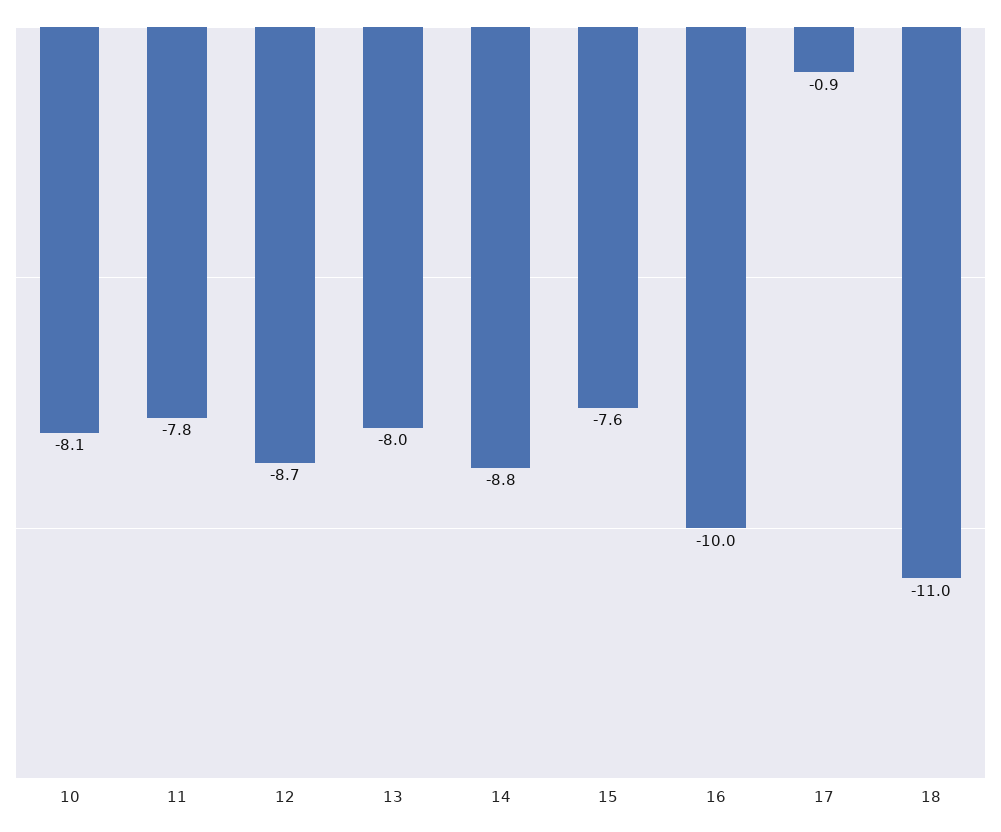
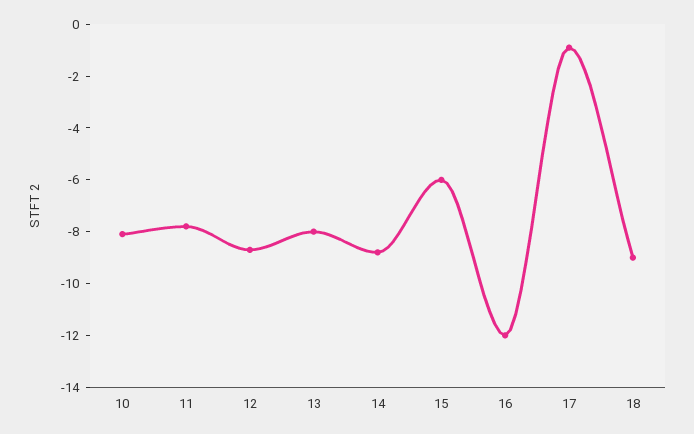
15: -7.6 -> -6
16: -10 -> -12
18: -11 -> -9

